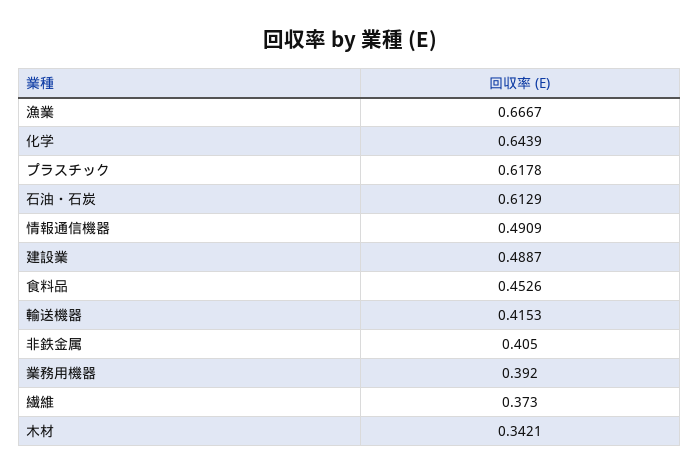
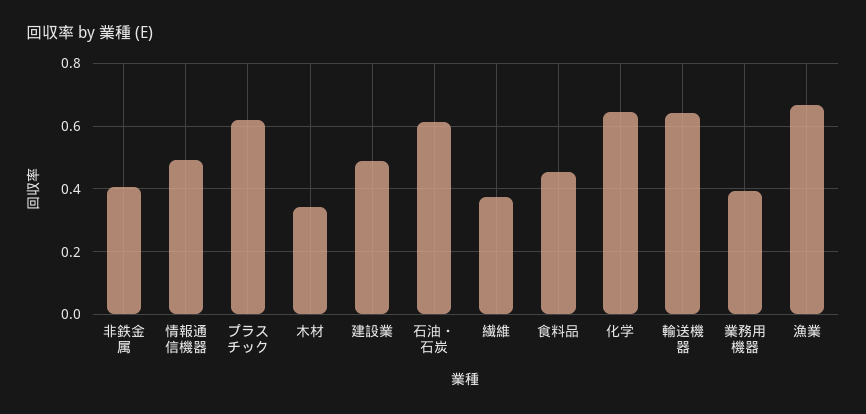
輸送機器: 0.4153 -> 0.64

